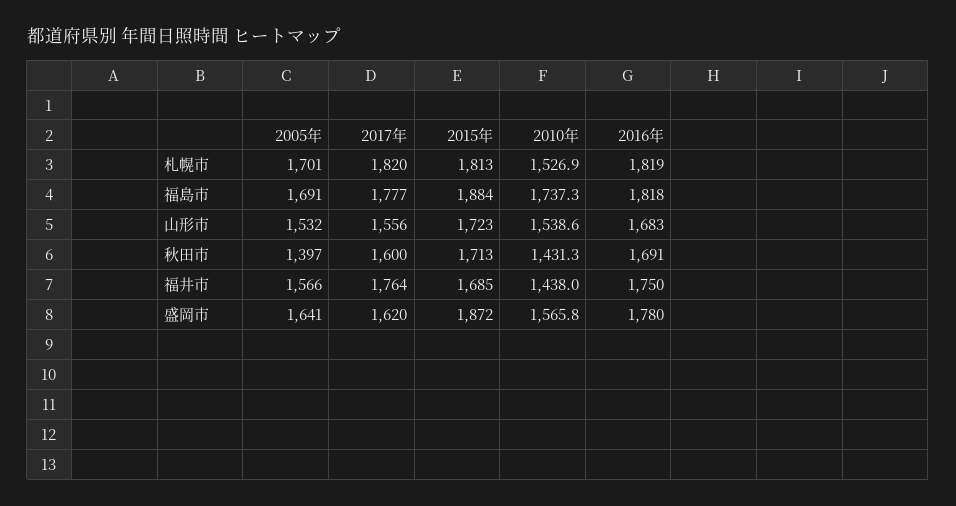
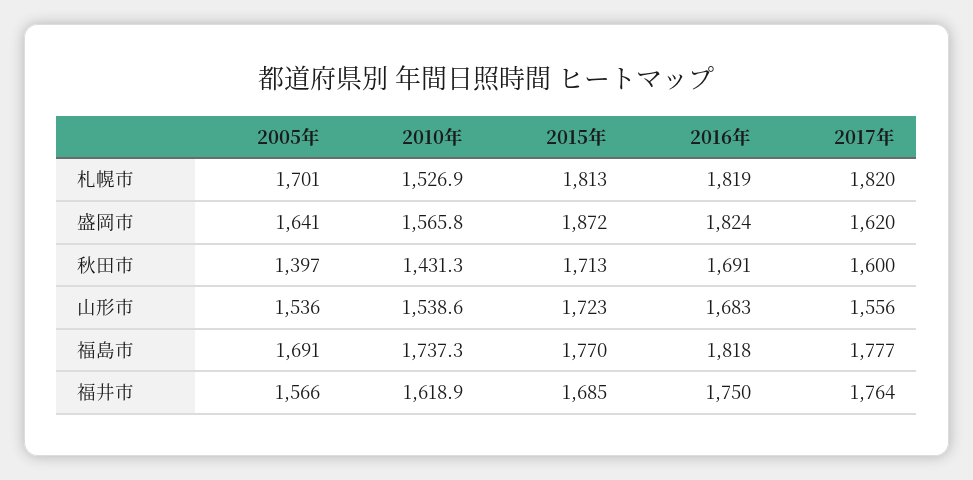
2015年, 福島市: 1884 -> 1770
2005年, 山形市: 1532 -> 1536
2010年, 福井市: 1438 -> 1618.9
2016年, 盛岡市: 1780 -> 1824

